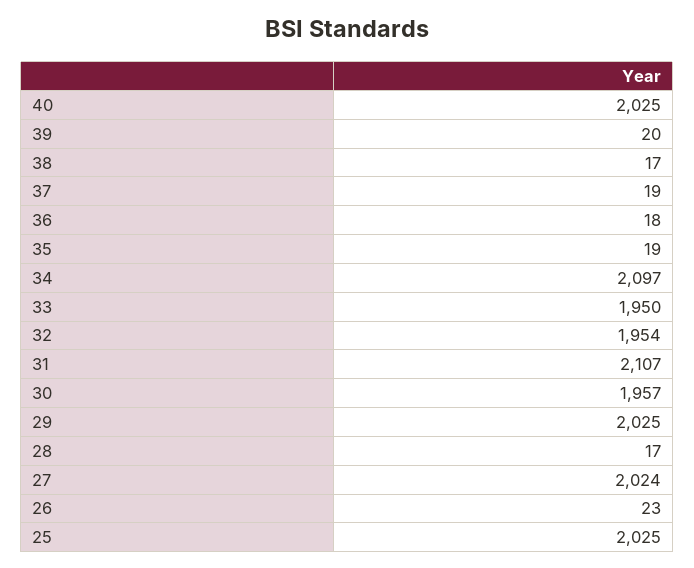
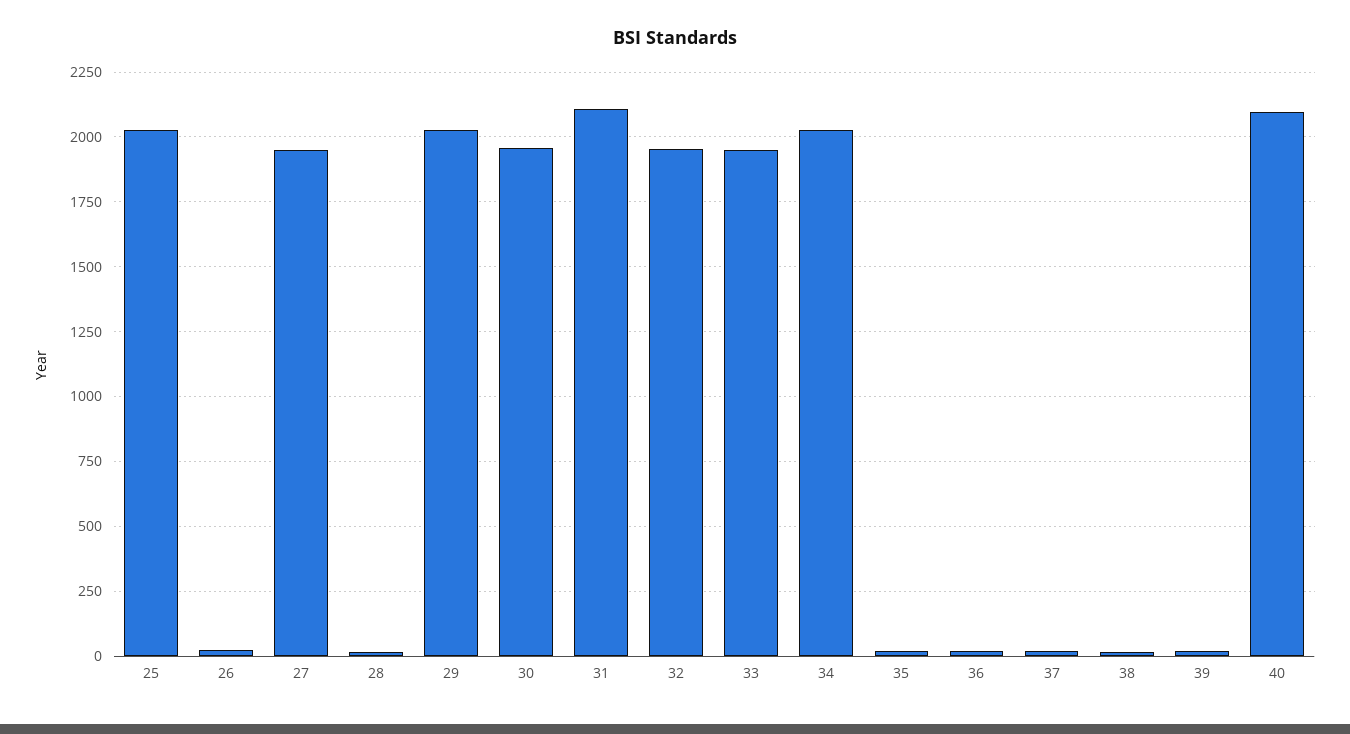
40: 2025 -> 2100
34: 2097 -> 2025
27: 2024 -> 1950

